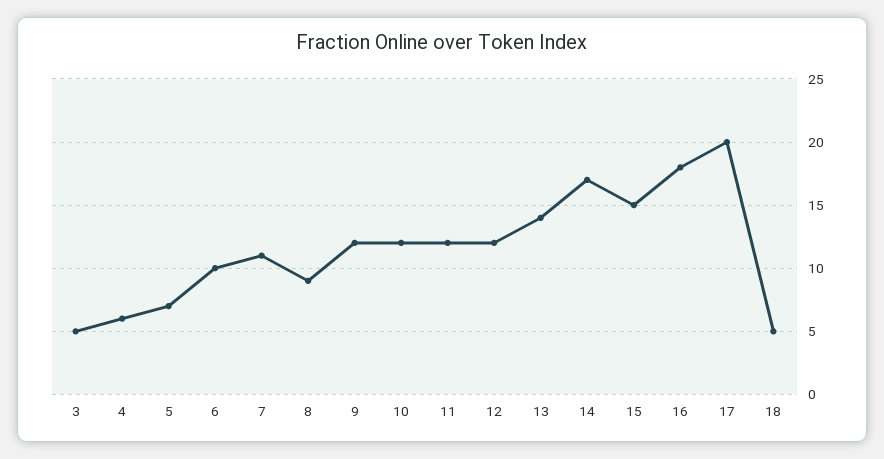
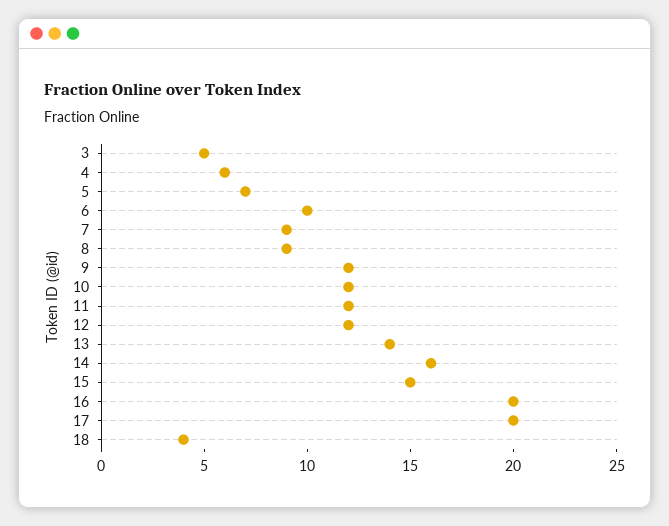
7: 11 -> 9
14: 17 -> 16
16: 18 -> 20
18: 5 -> 4

